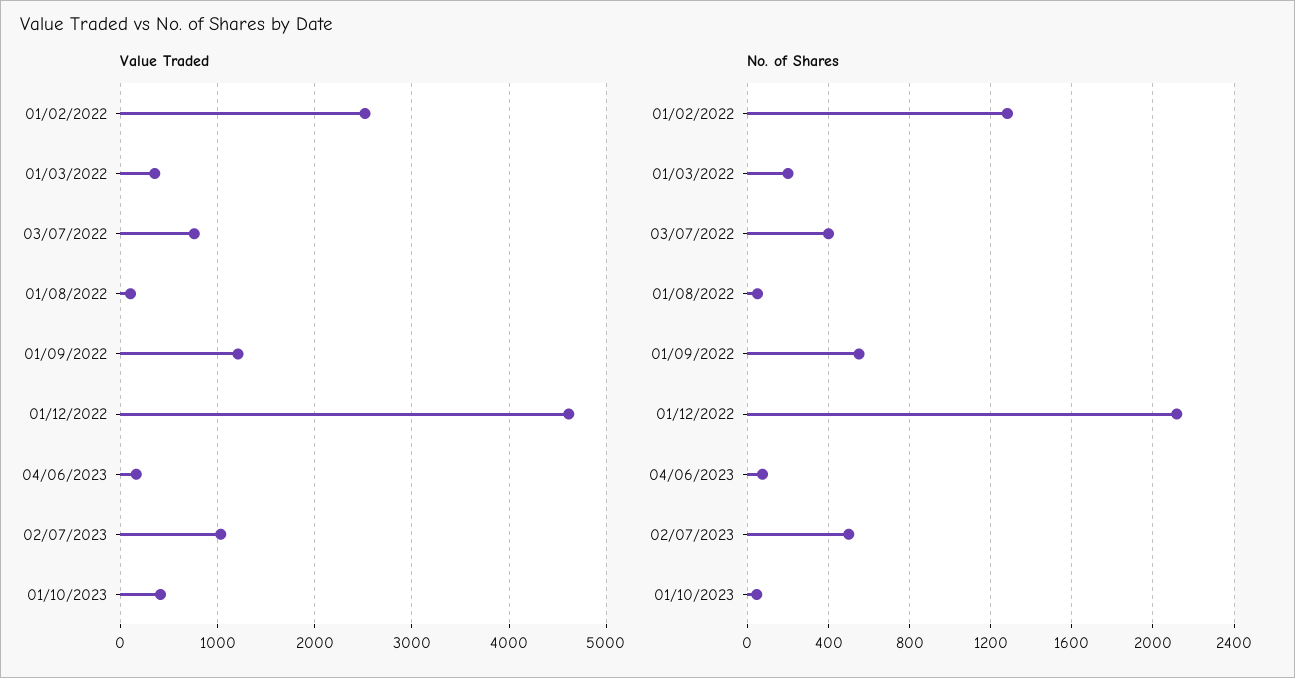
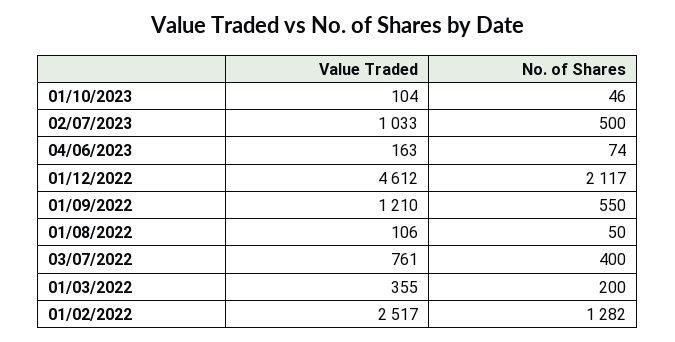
Value Traded, 01/10/2023: 400 -> 104

